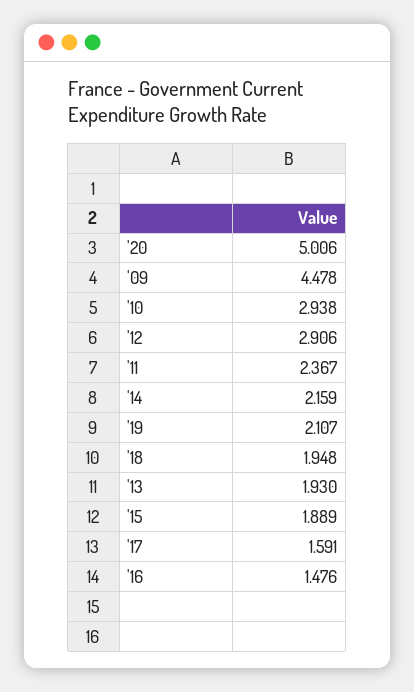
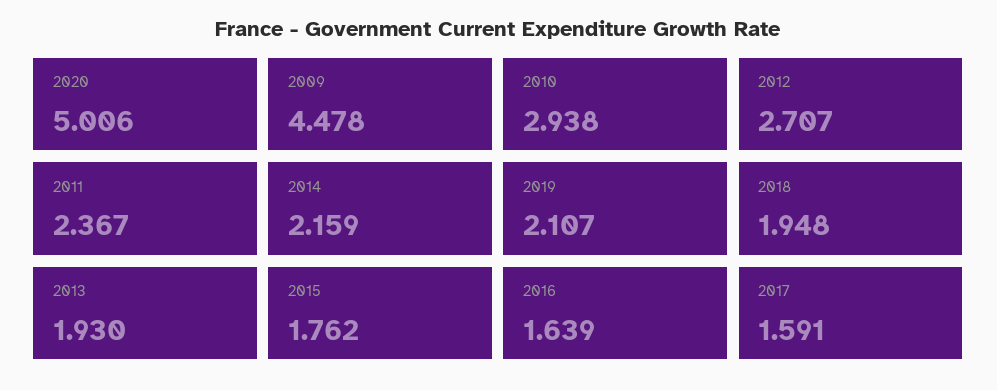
'12: 2.906 -> 2.707
'15: 1.889 -> 1.762
'16: 1.476 -> 1.639

